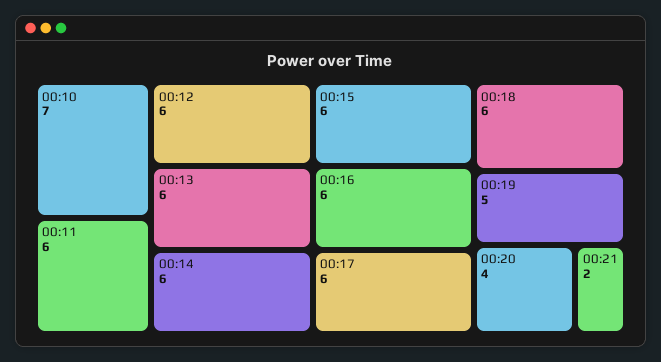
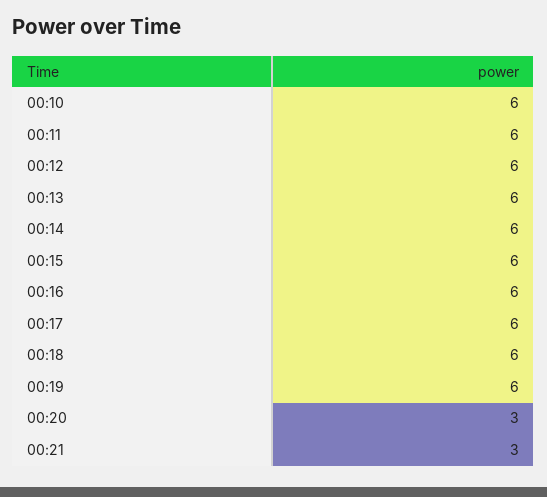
00:10: 7 -> 6
00:19: 5 -> 6
00:20: 4 -> 3
00:21: 2 -> 3

